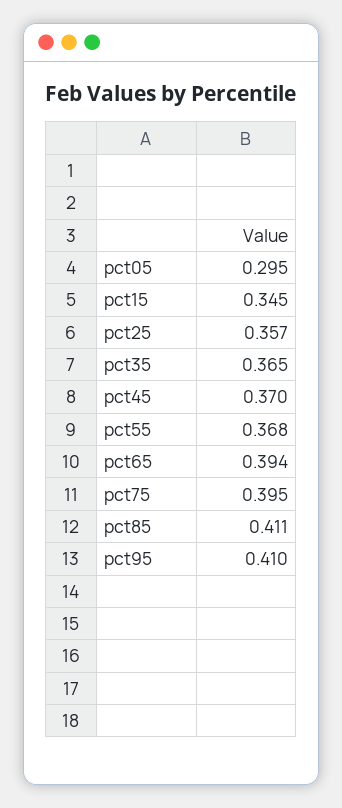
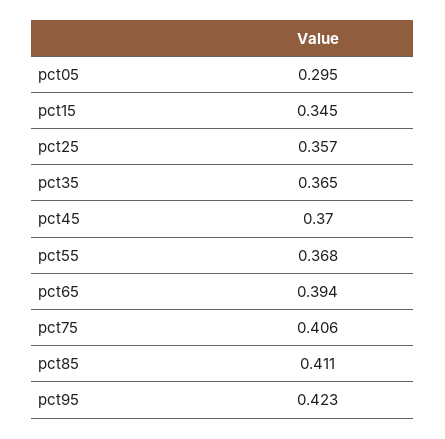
pct75: 0.395 -> 0.406
pct95: 0.41 -> 0.423

